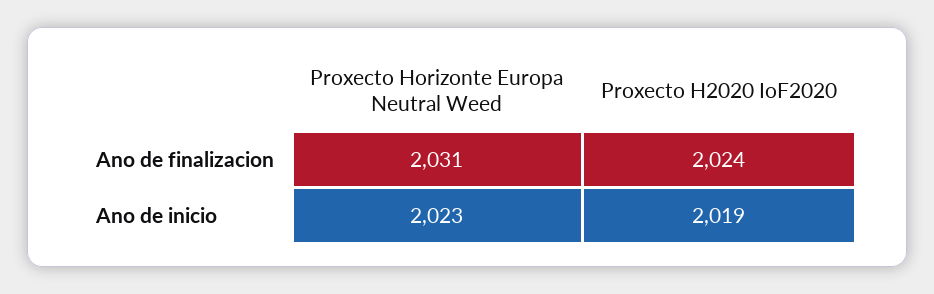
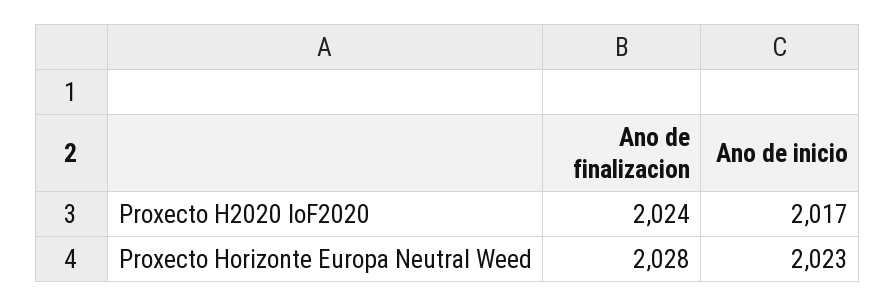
Proxecto Horizonte Europa Neutral Weed, Ano de finalizacion: 2031 -> 2028
Proxecto H2020 IoF2020, Ano de inicio: 2019 -> 2017

